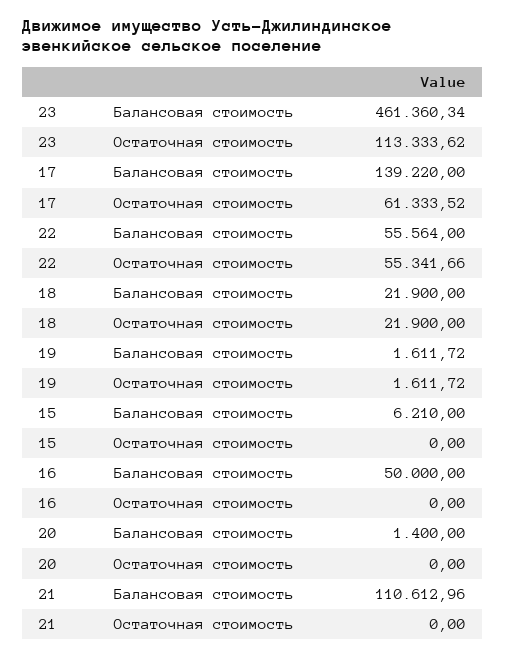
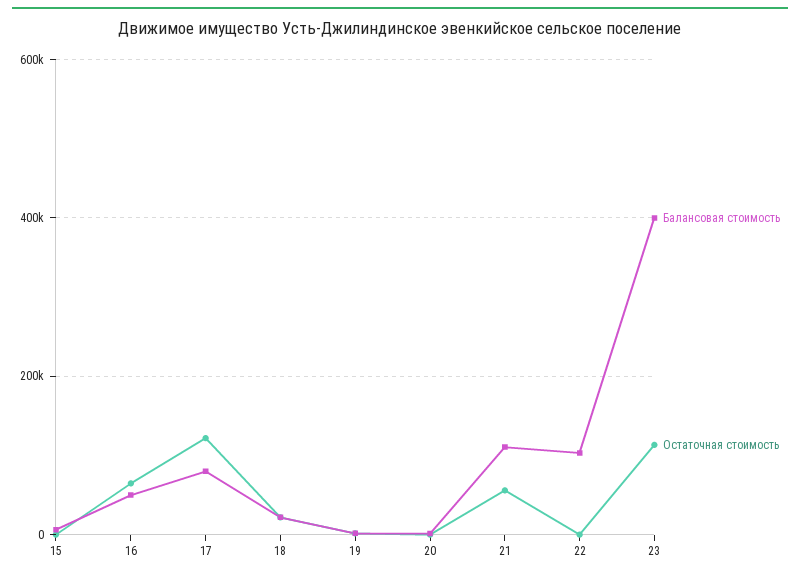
Балансовая стоимость, 23: 461360.34 -> 400000
Балансовая стоимость, 17: 139220 -> 80000
Остаточная стоимость, 17: 61333.52 -> 120000
Балансовая стоимость, 22: 55564 -> 100000
Остаточная стоимость, 22: 55341.66 -> 0
Остаточная стоимость, 16: 0 -> 60000
Остаточная стоимость, 21: 0 -> 60000

